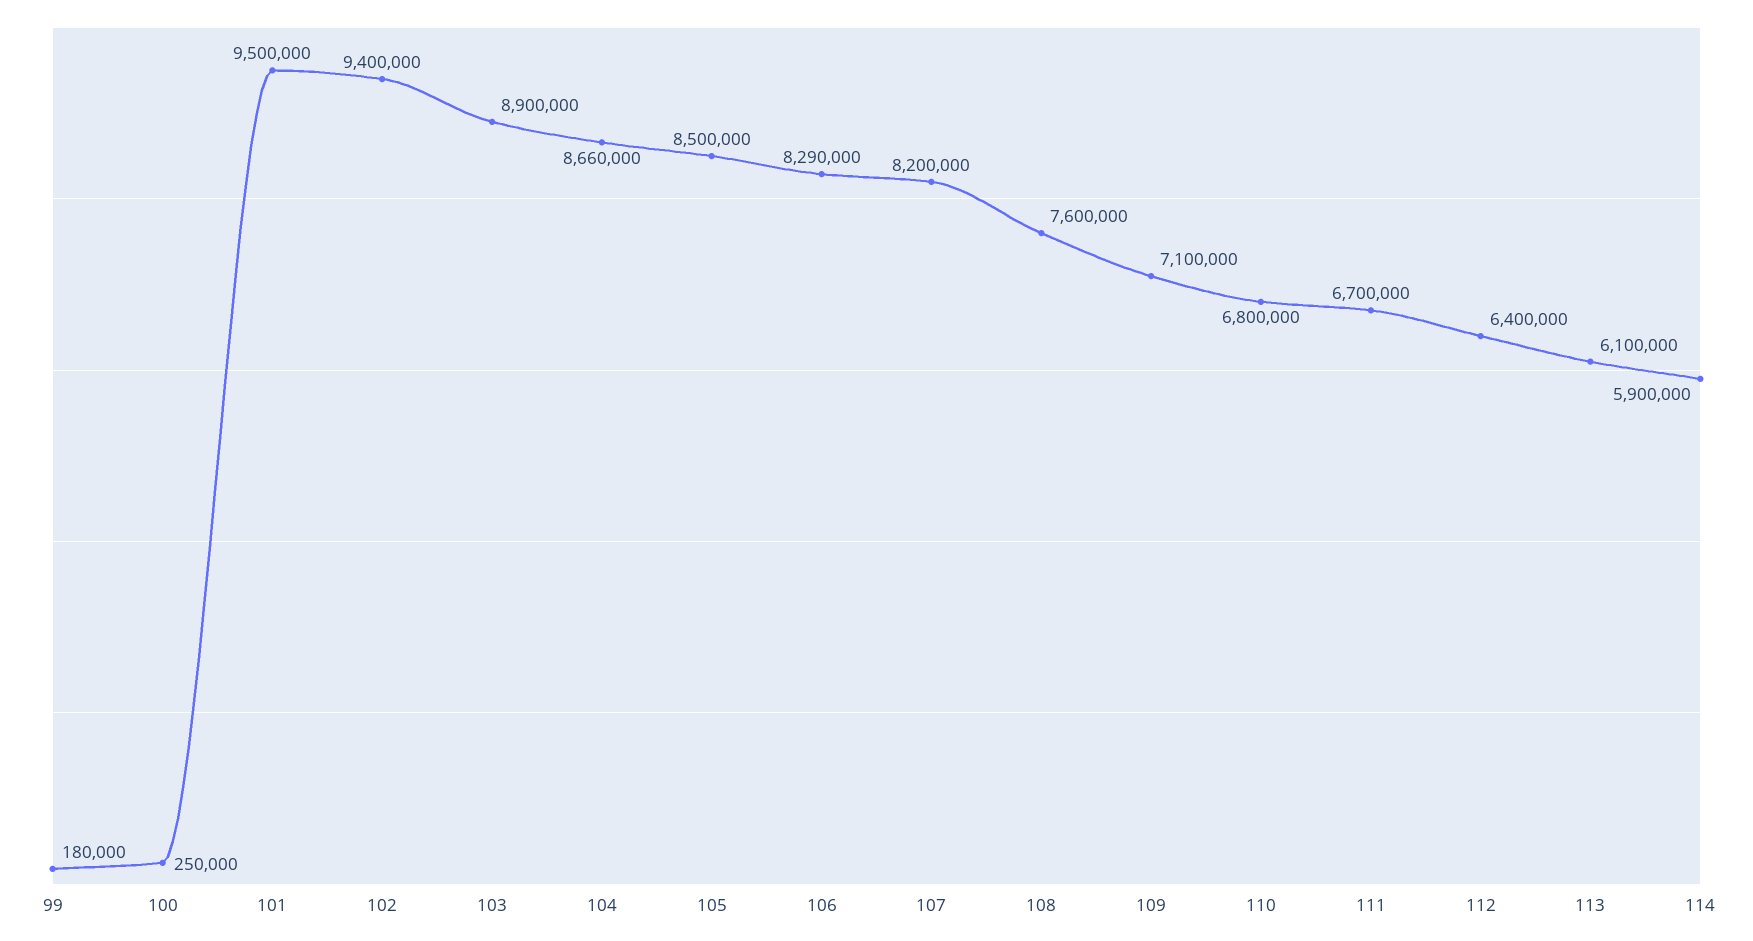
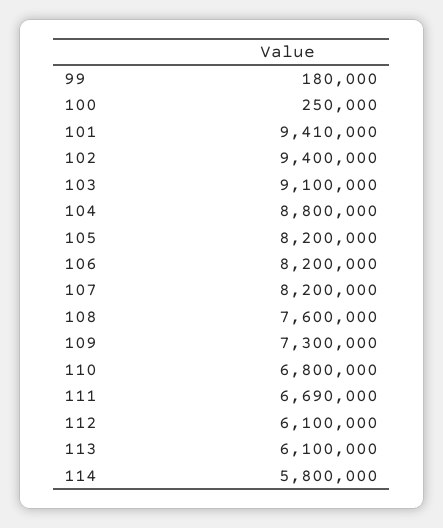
101: 9500000 -> 9410000
103: 8900000 -> 9100000
104: 8660000 -> 8800000
105: 8500000 -> 8200000
106: 8290000 -> 8200000
109: 7100000 -> 7300000
111: 6700000 -> 6690000
112: 6400000 -> 6100000
114: 5900000 -> 5800000

